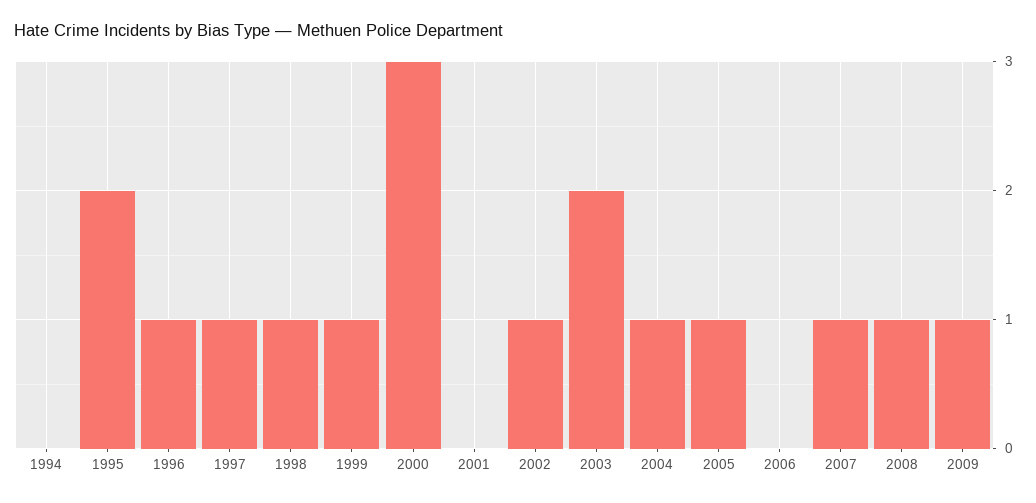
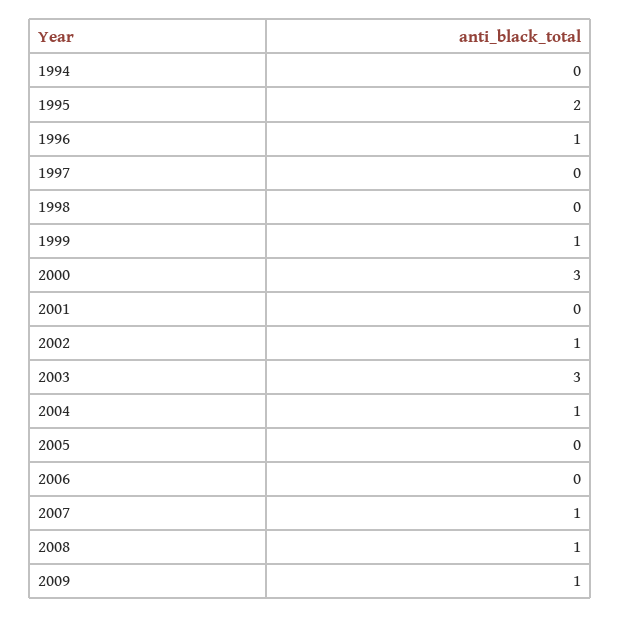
1997: 1 -> 0
1998: 1 -> 0
2003: 2 -> 3
2005: 1 -> 0

